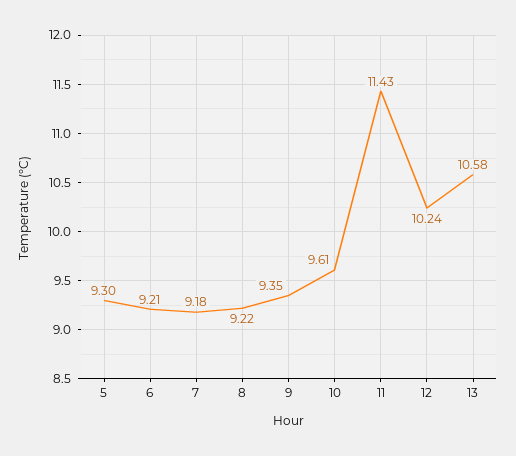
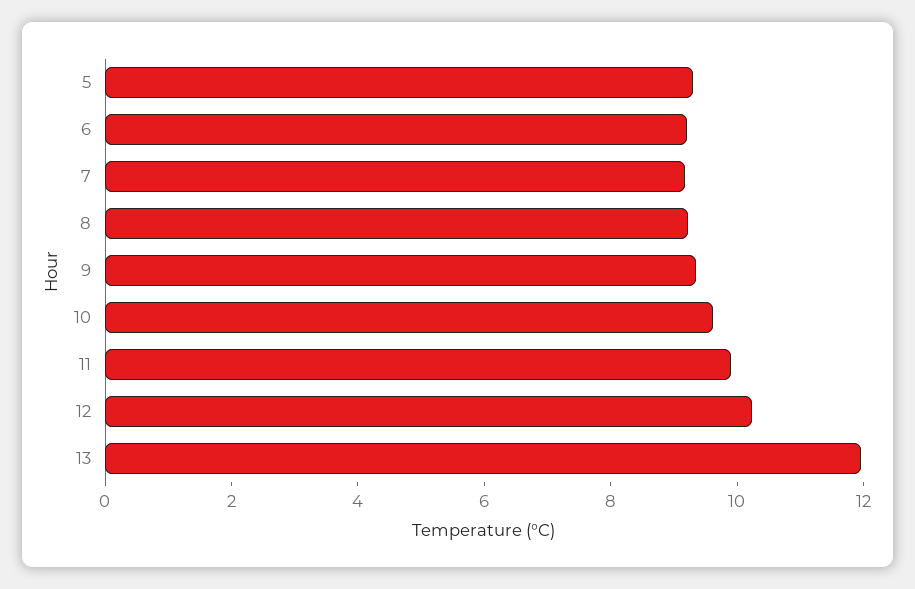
11: 11.43 -> 10
13: 10.58 -> 12

